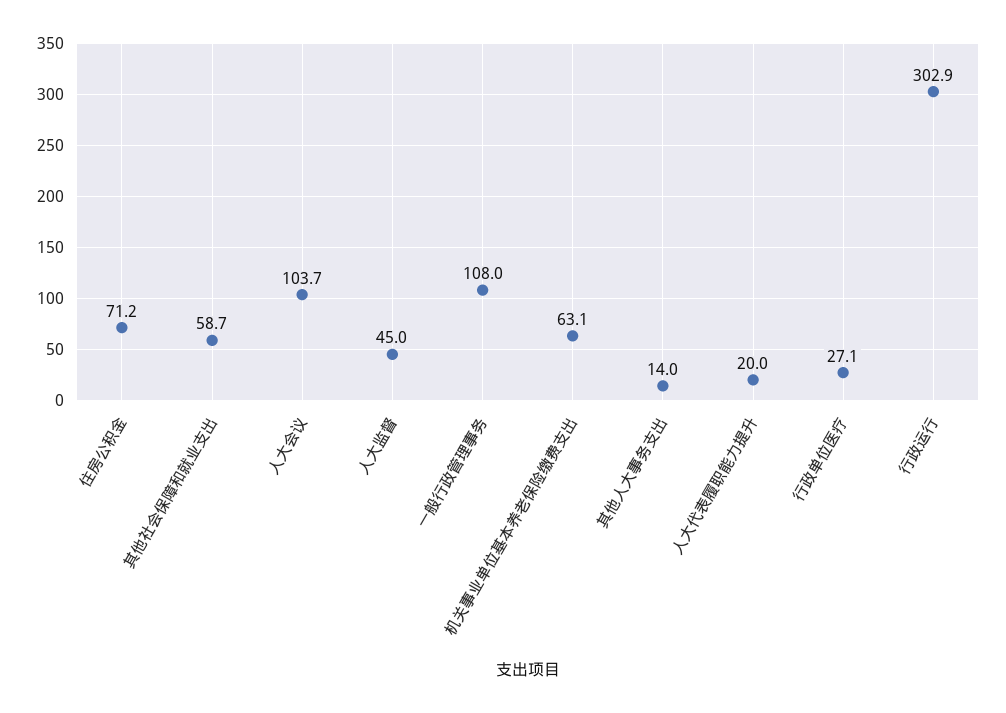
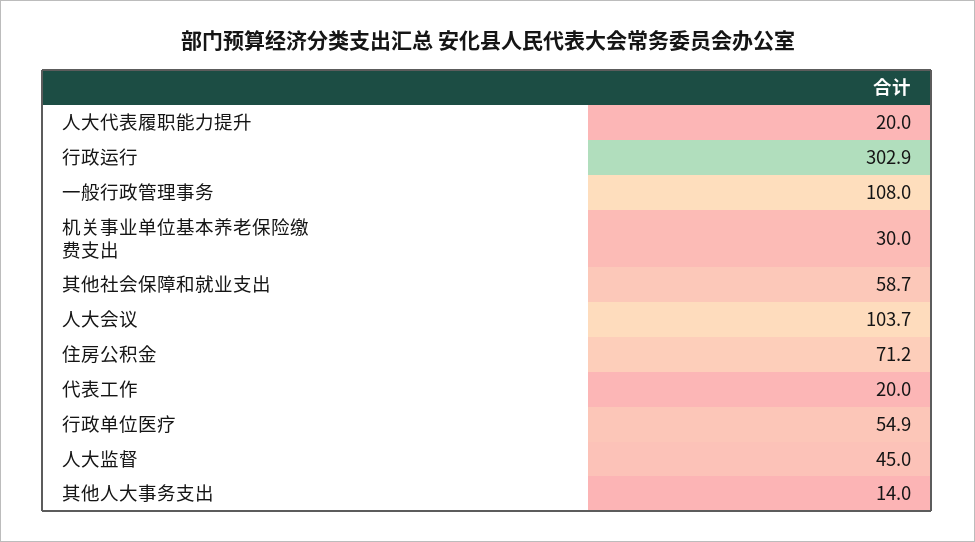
机关事业单位基本养老保险缴费支出: 63.1 -> 30
行政单位医疗: 27.1 -> 54.9
代表工作: none -> 20

